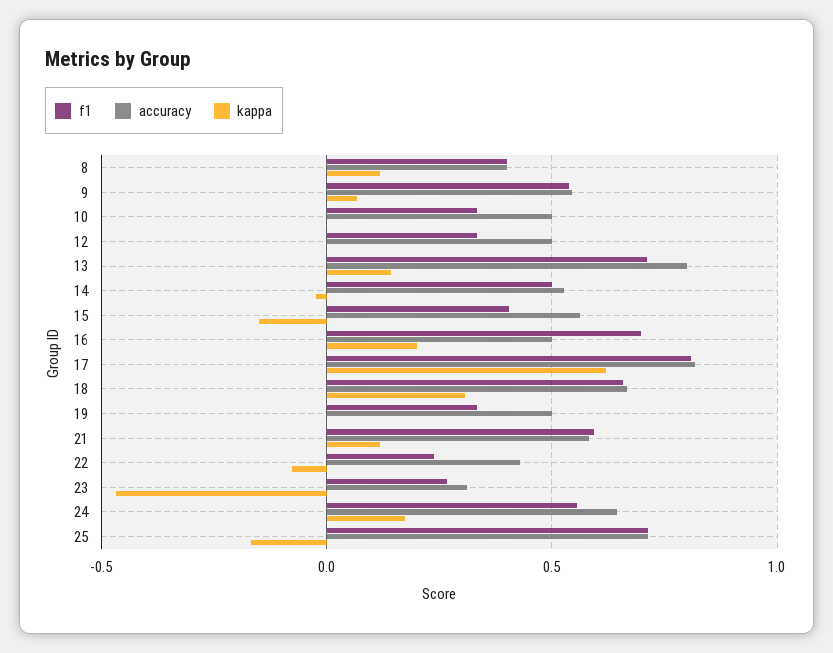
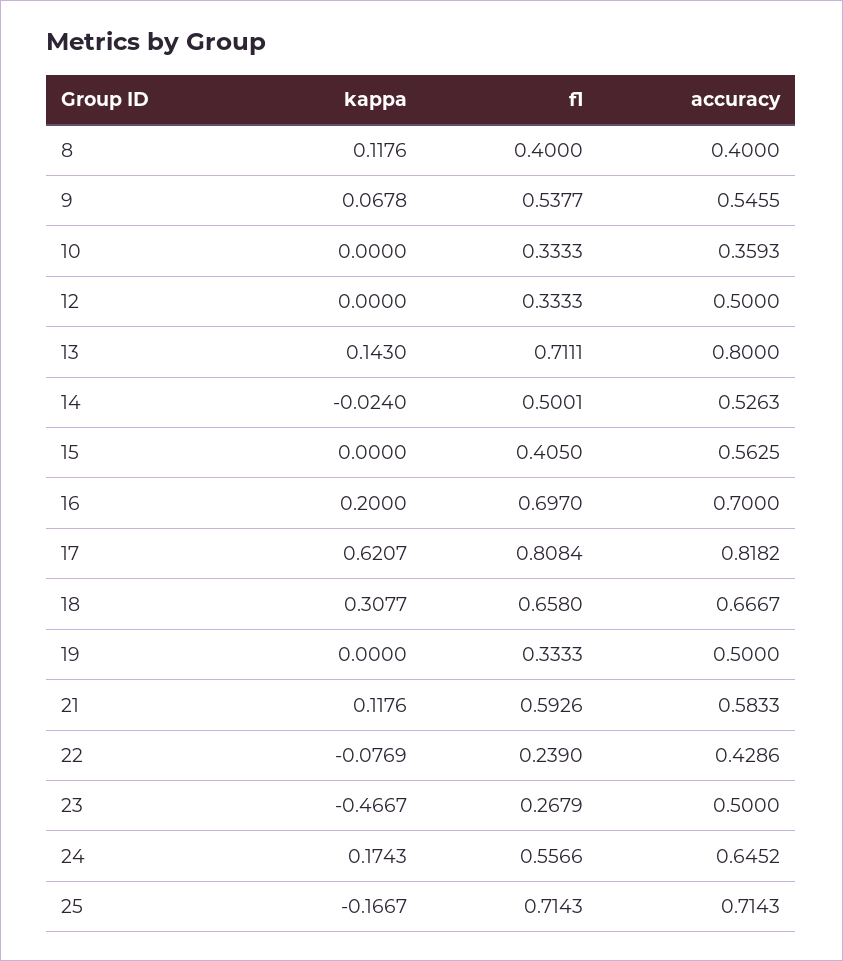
accuracy, 10: 0.5 -> 0.3593
kappa, 15: -0.15 -> 0
accuracy, 16: 0.5 -> 0.7
accuracy, 23: 0.3 -> 0.5

